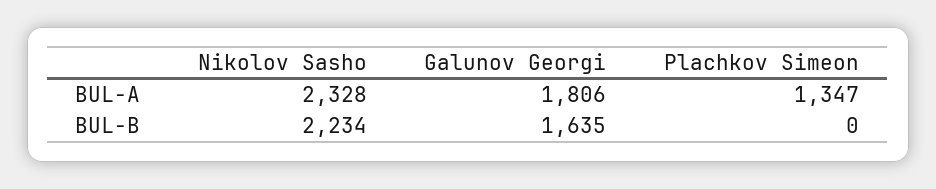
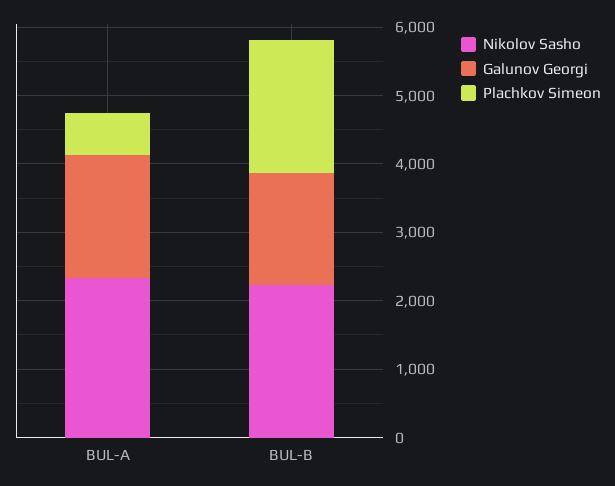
Plachkov Simeon, BUL-A: 1347 -> 600
Plachkov Simeon, BUL-B: 0 -> 2000

